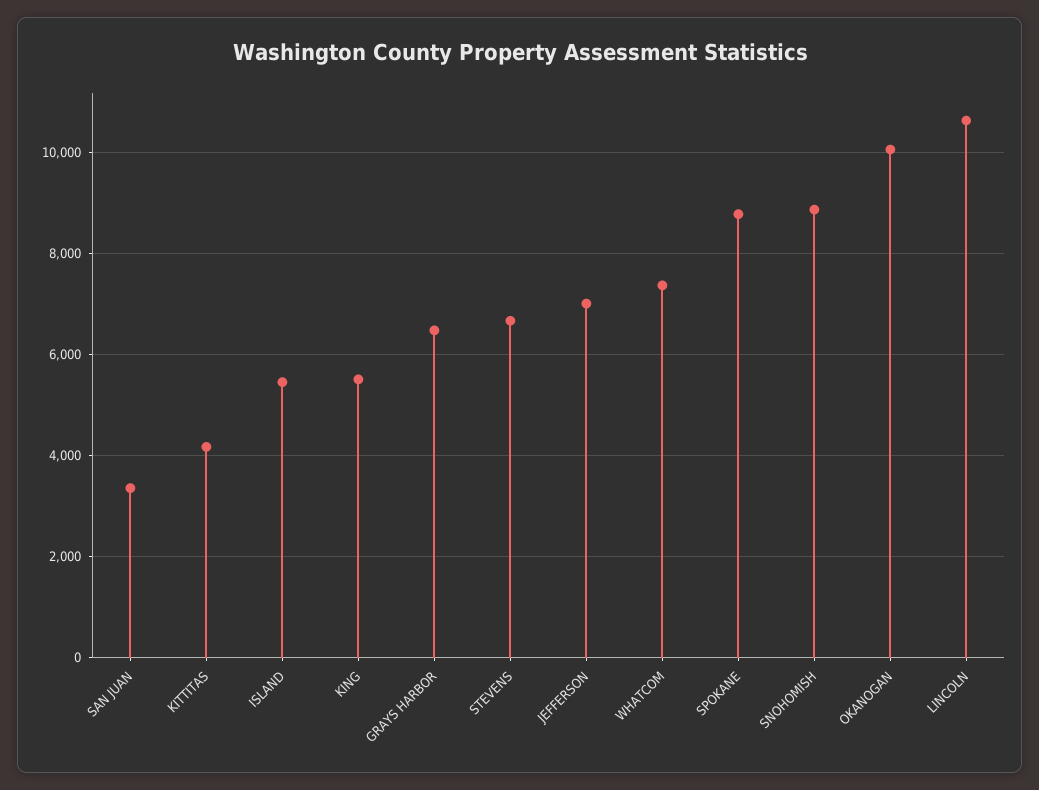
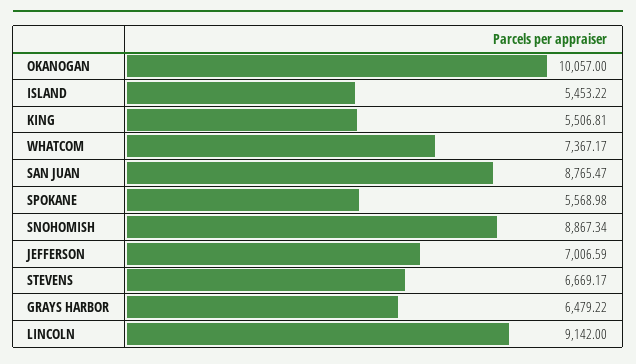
SAN JUAN: 3400 -> 8765.47
KITTITAS: 4200 -> none
SPOKANE: 8800 -> 5568.98
LINCOLN: 10600 -> 9142

